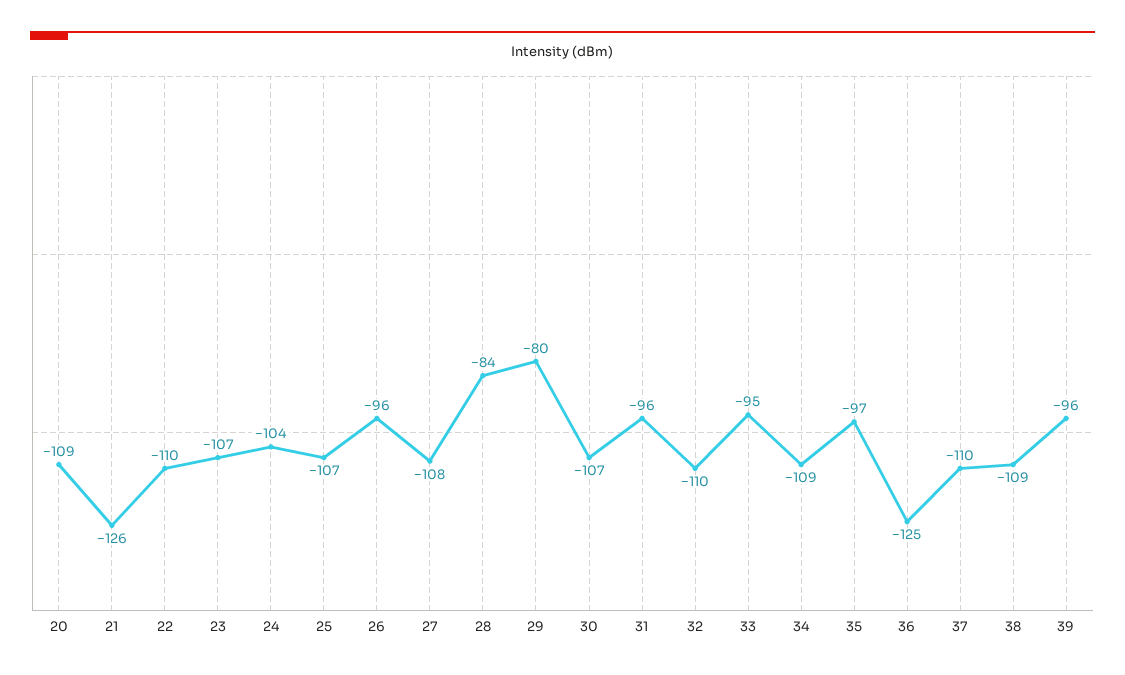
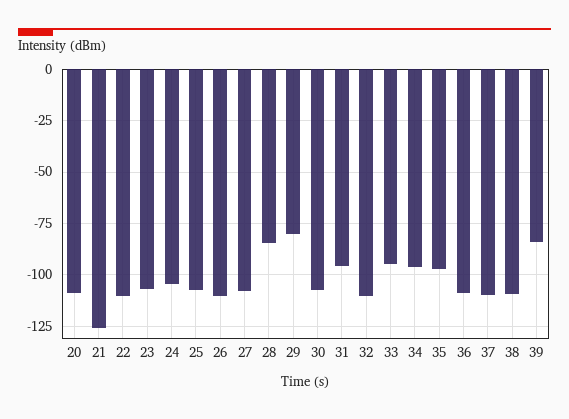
26: -96 -> -110
34: -109 -> -95
36: -125 -> -110
39: -96 -> -85

